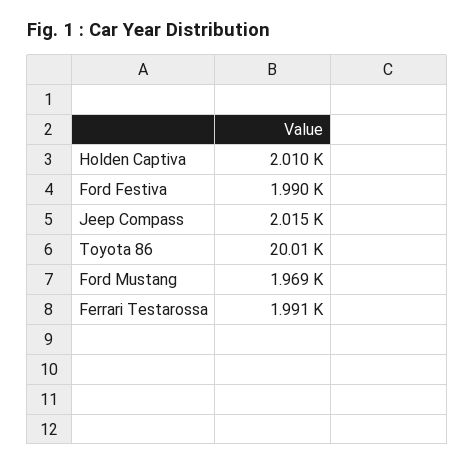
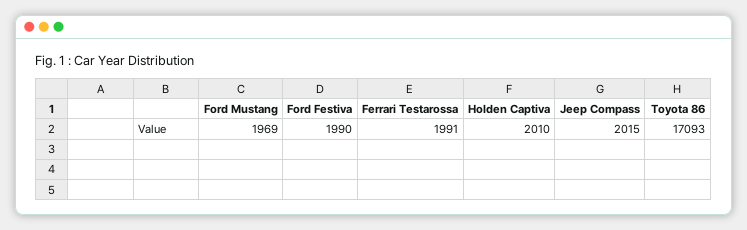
Toyota 86: 20010 -> 17093

